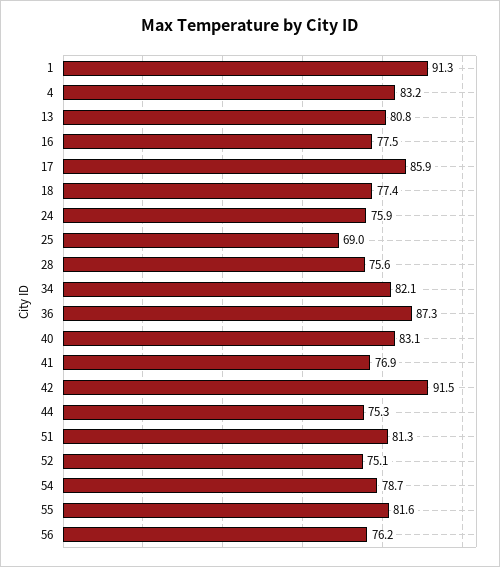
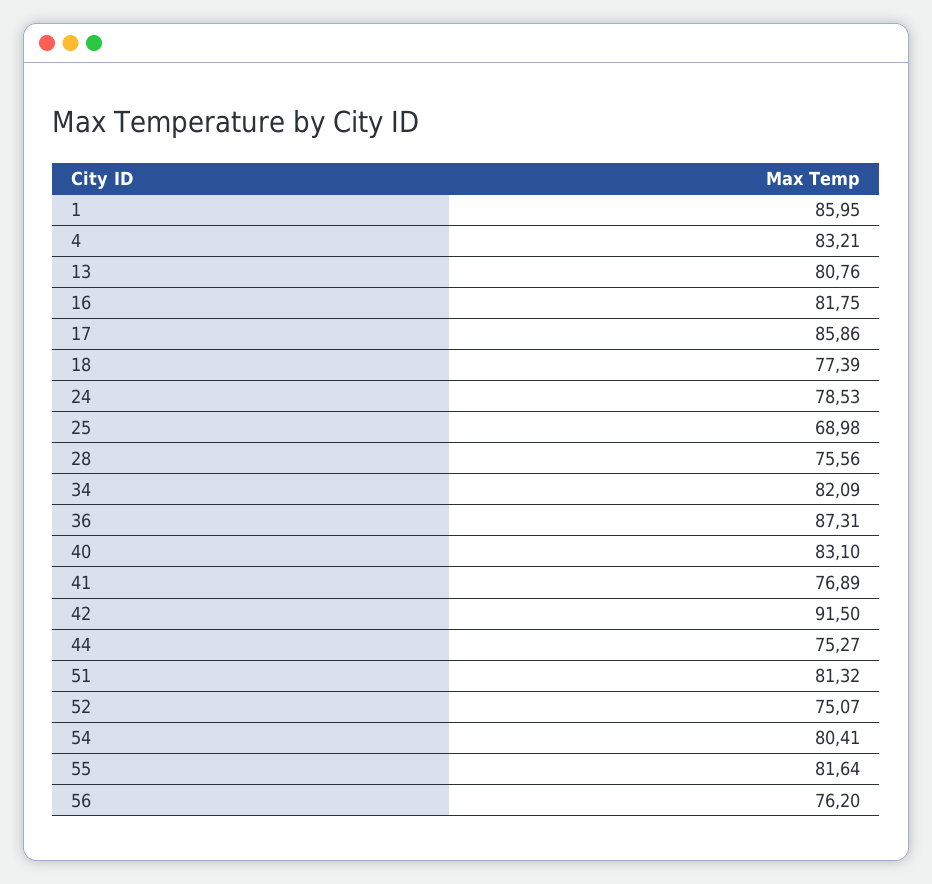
1: 91.3 -> 85.95
16: 77.5 -> 81.75
24: 75.9 -> 78.53
54: 78.7 -> 80.41

